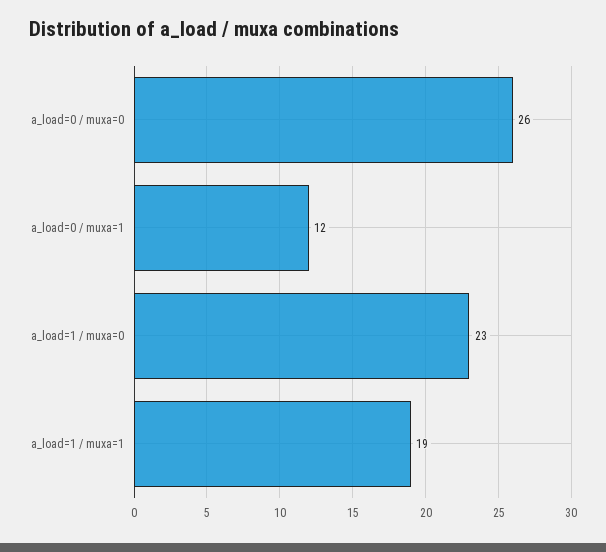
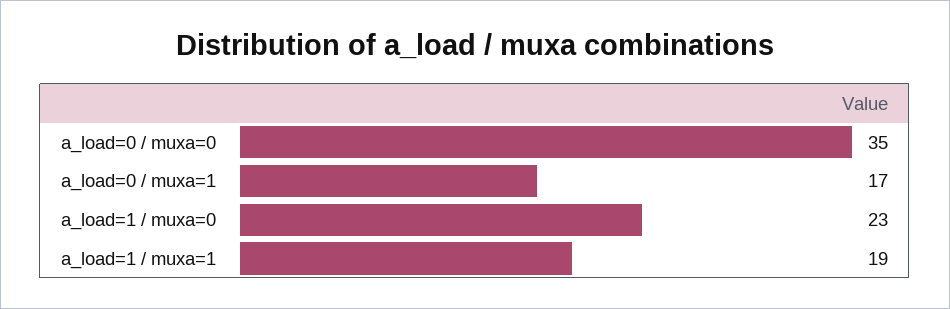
a_load=0 / muxa=0: 26 -> 35
a_load=0 / muxa=1: 12 -> 17

